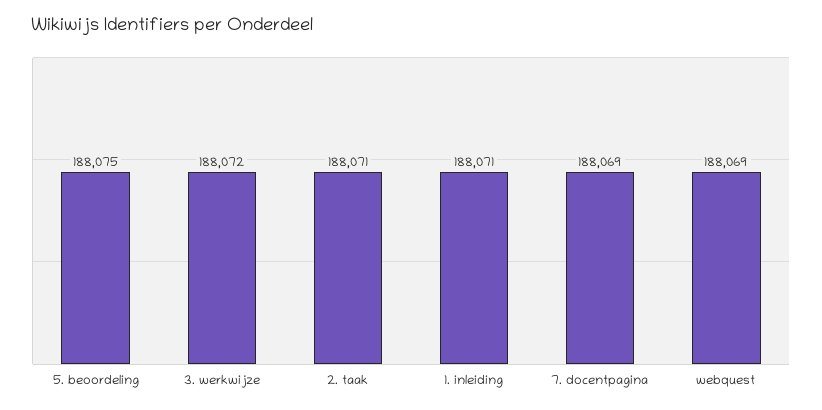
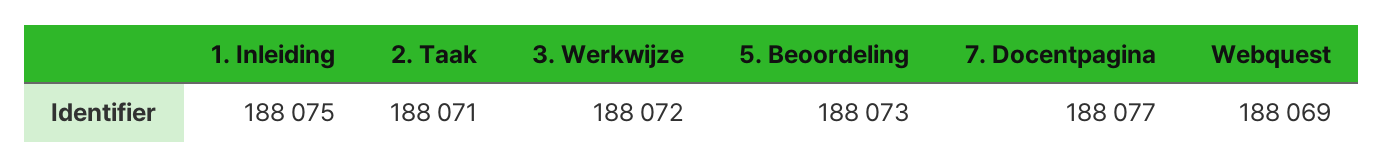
5. beoordeling: 188075 -> 188073
1. inleiding: 188071 -> 188075
7. docentpagina: 188069 -> 188077

